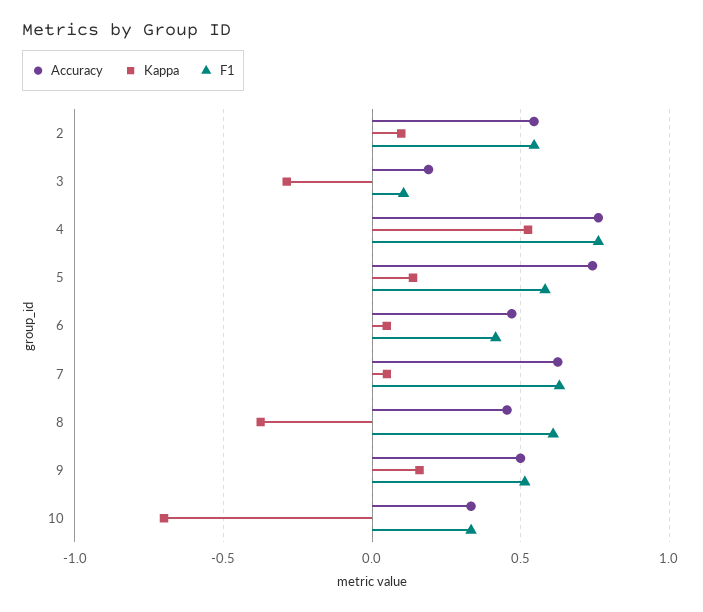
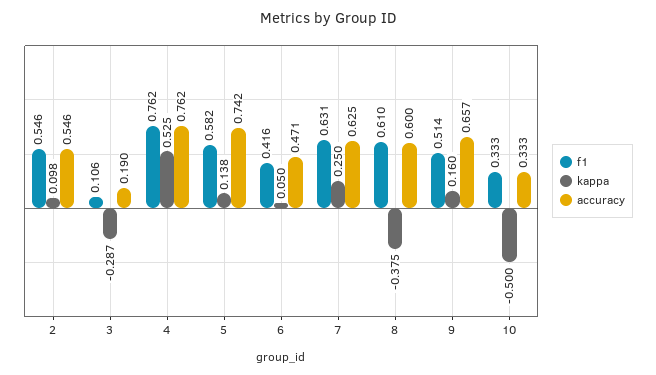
Kappa, 7: 0.05 -> 0.25
Accuracy, 8: 0.45 -> 0.6
Accuracy, 9: 0.5 -> 0.657
Kappa, 10: -0.7 -> -0.5

